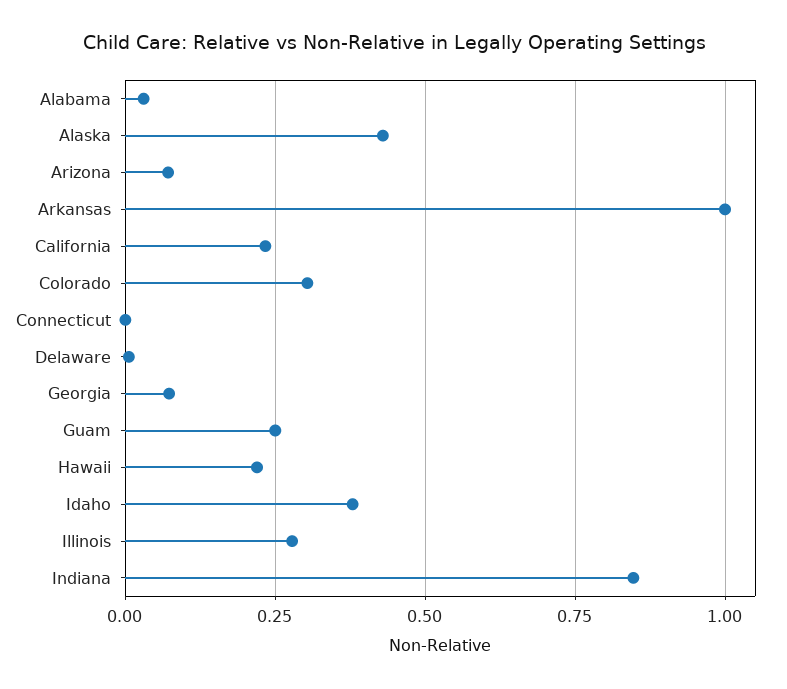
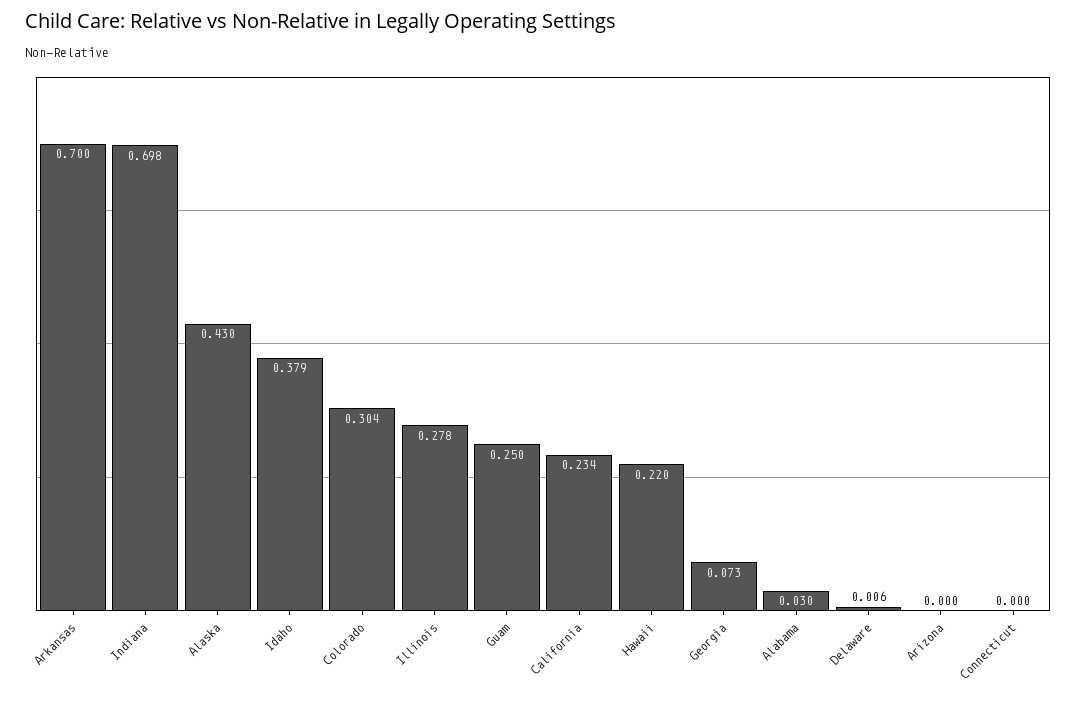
Arizona: 0.075 -> 0
Arkansas: 1 -> 0.7
Indiana: 0.85 -> 0.698

